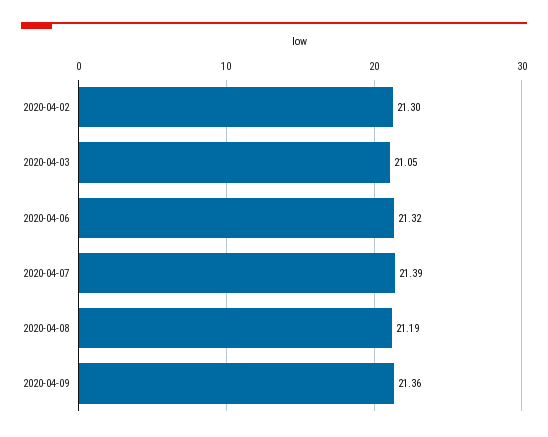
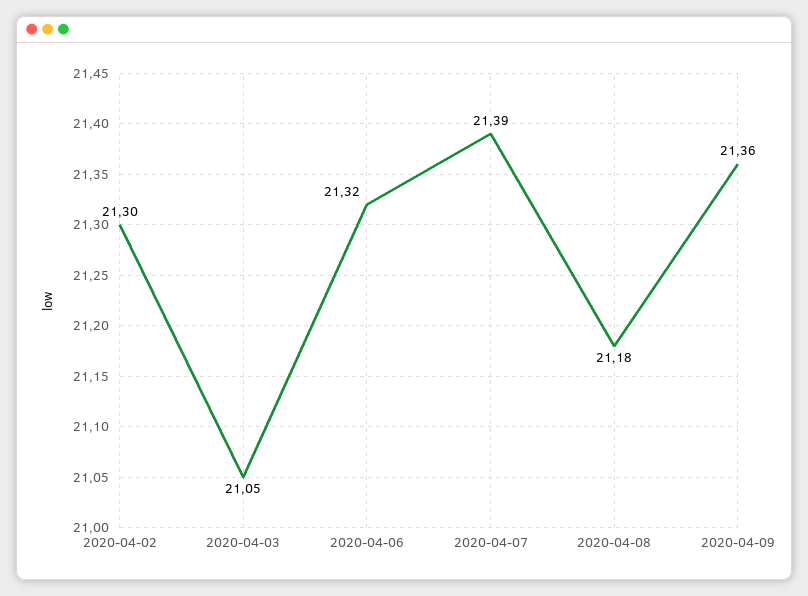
2020-04-08: 21.19 -> 21.18

